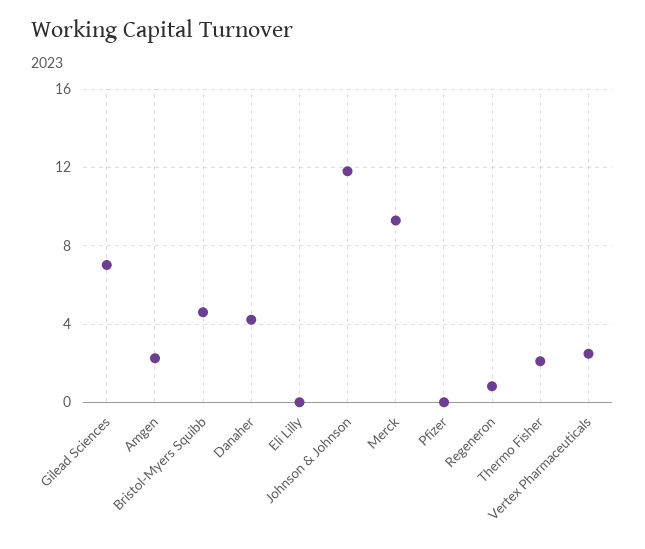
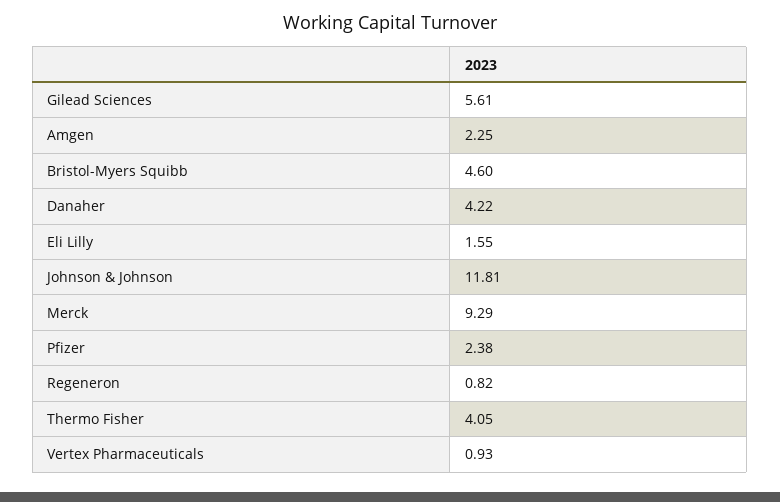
Gilead Sciences: 7 -> 5.61
Eli Lilly: 0 -> 1.55
Pfizer: 0 -> 2.38
Thermo Fisher: 2 -> 4.05
Vertex Pharmaceuticals: 2.5 -> 0.93

